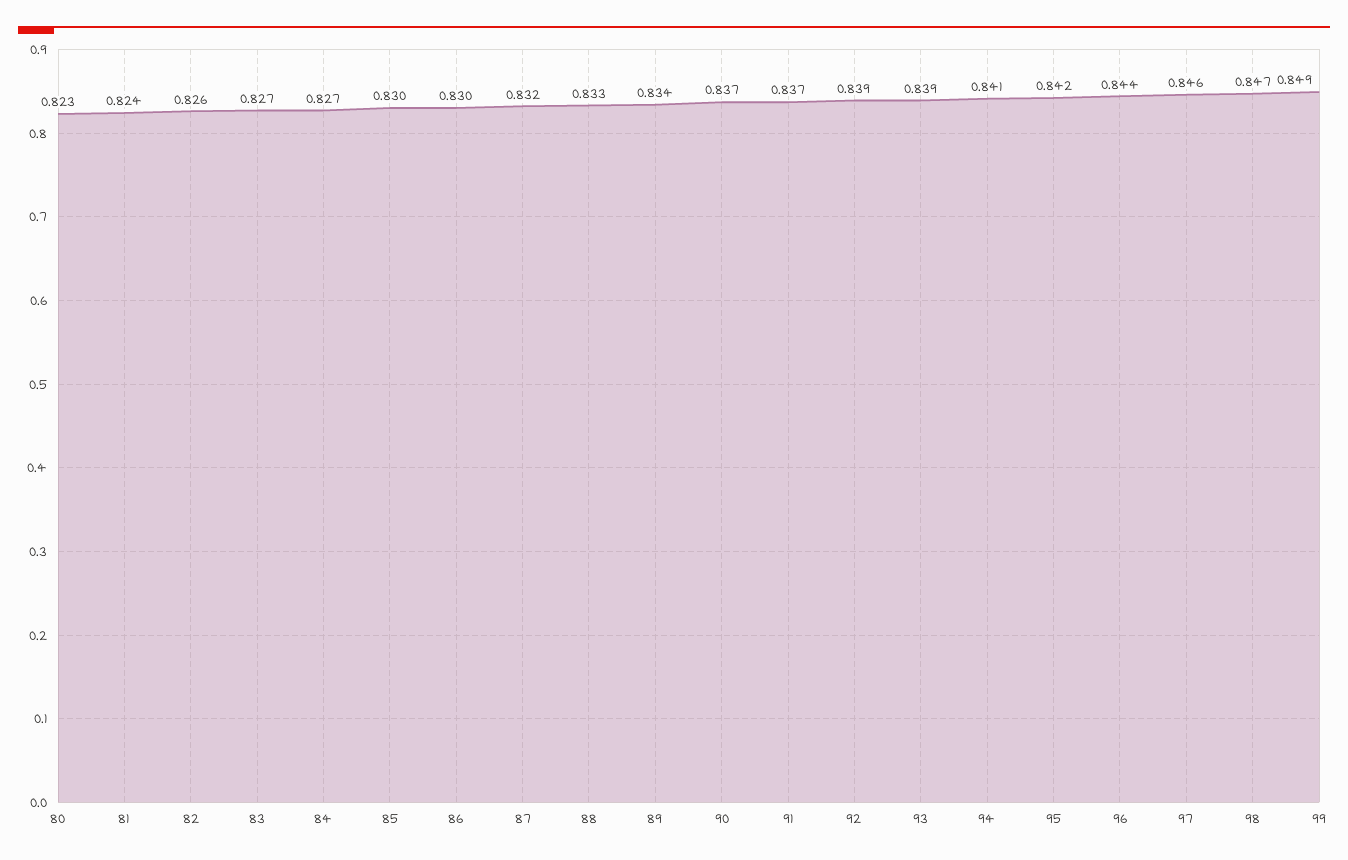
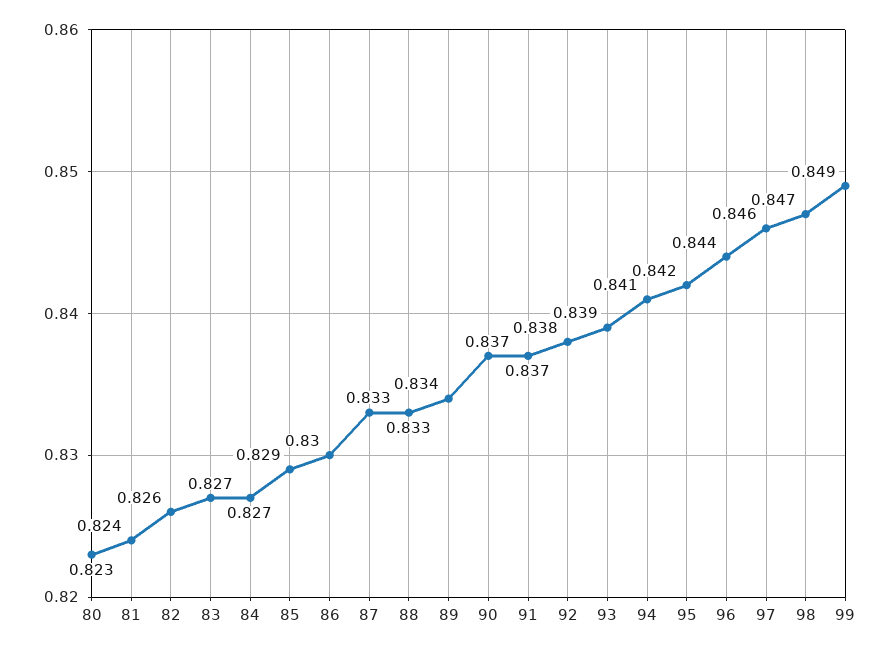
85: 0.83 -> 0.829
87: 0.832 -> 0.833
92: 0.839 -> 0.838

